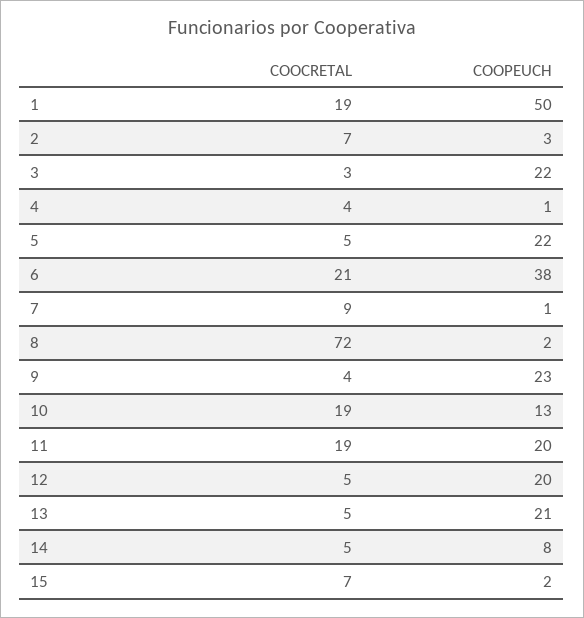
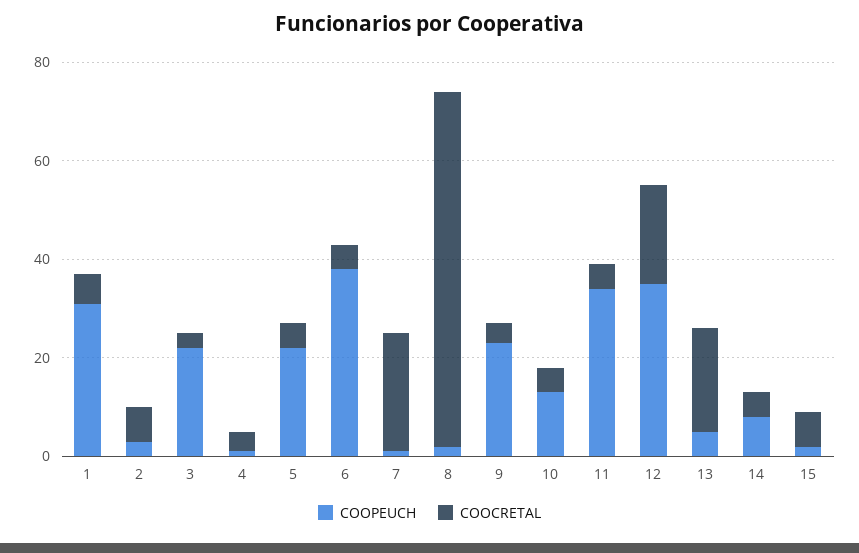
COOCRETAL, 1: 19 -> 5
COOPEUCH, 1: 50 -> 30
COOCRETAL, 6: 21 -> 5
COOCRETAL, 7: 9 -> 25
COOCRETAL, 10: 19 -> 5
COOCRETAL, 11: 19 -> 5
COOPEUCH, 11: 20 -> 35
COOCRETAL, 12: 5 -> 20
COOPEUCH, 12: 20 -> 35
COOCRETAL, 13: 5 -> 20
COOPEUCH, 13: 21 -> 5

